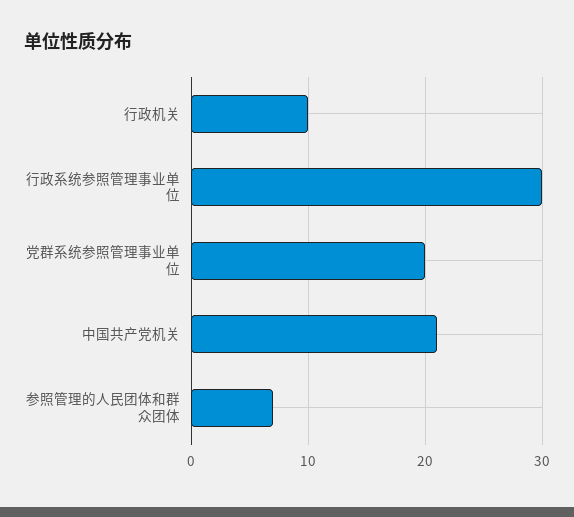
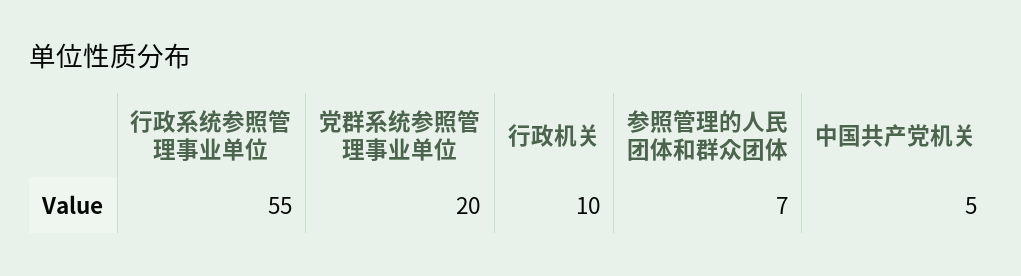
行政系统参照管理事业单位: 30 -> 55
中国共产党机关: 21 -> 5

